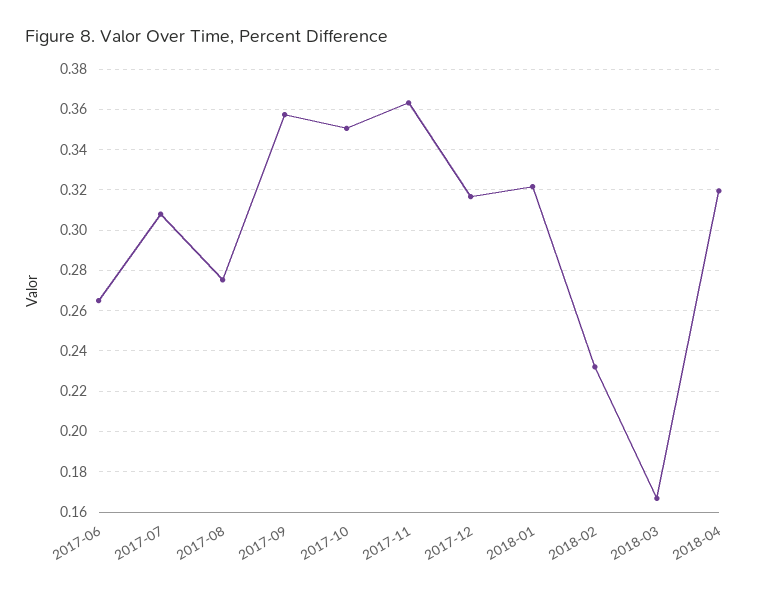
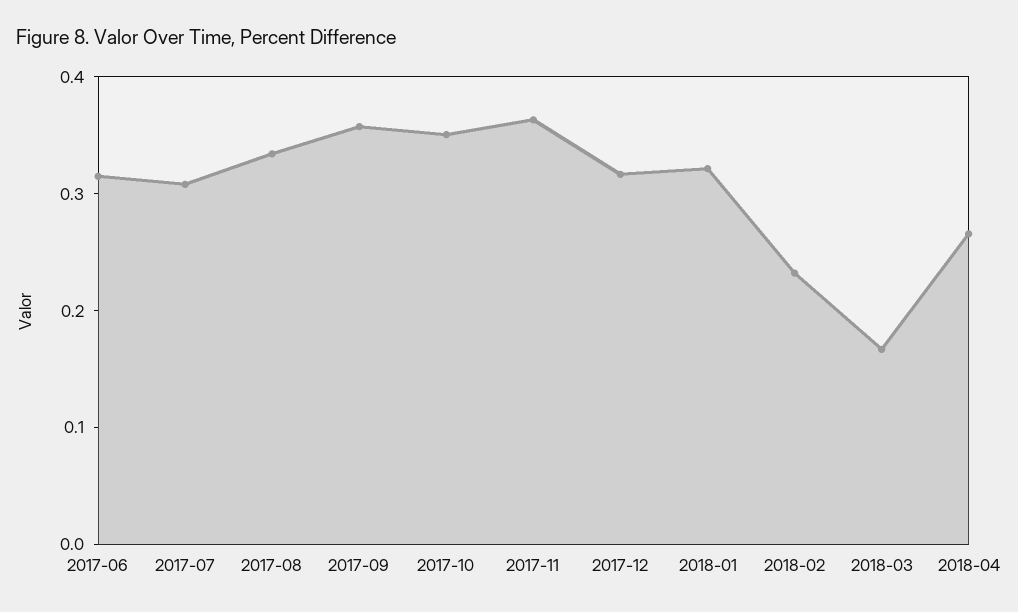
2017-06: 0.265 -> 0.32
2017-08: 0.275 -> 0.34
2018-04: 0.32 -> 0.26

